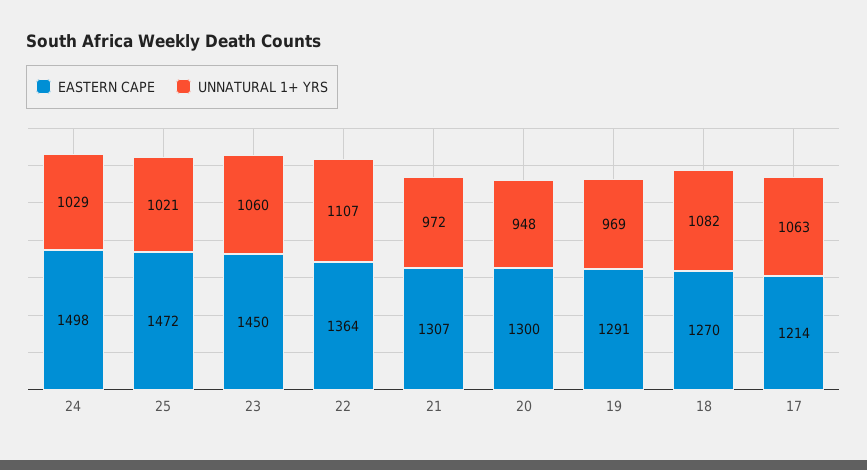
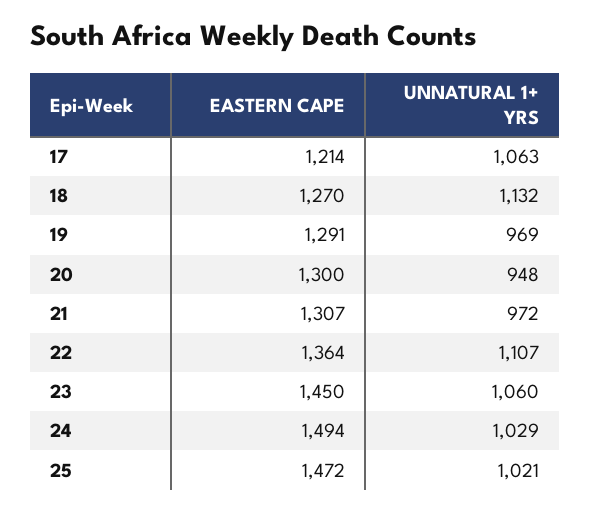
EASTERN CAPE, 24: 1498 -> 1494
UNNATURAL 1+ YRS, 18: 1082 -> 1132

